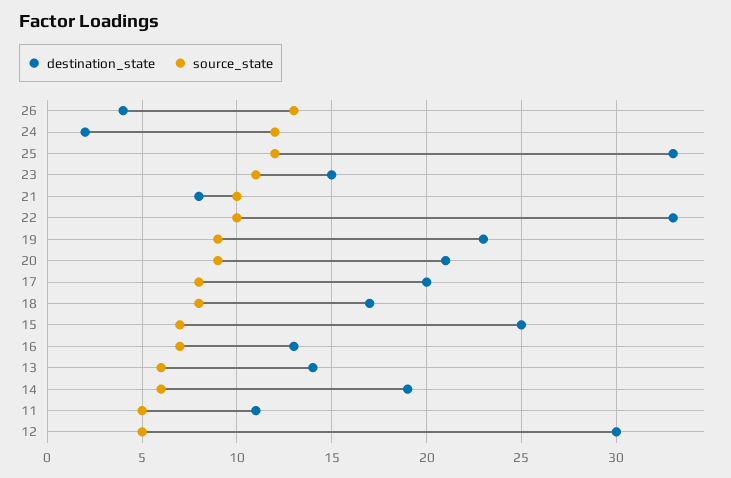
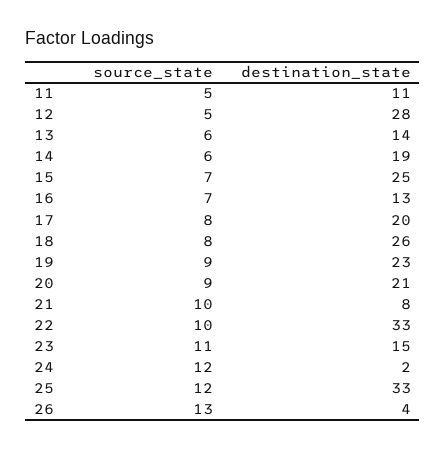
destination_state, 18: 17 -> 26
destination_state, 12: 30 -> 28

